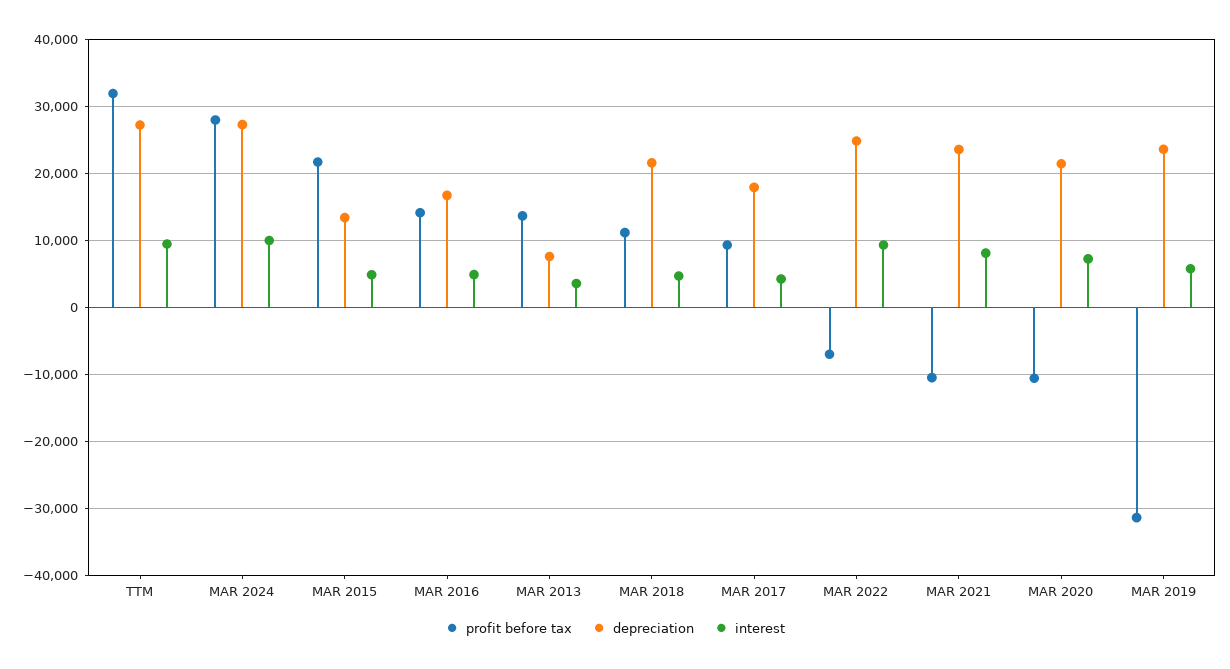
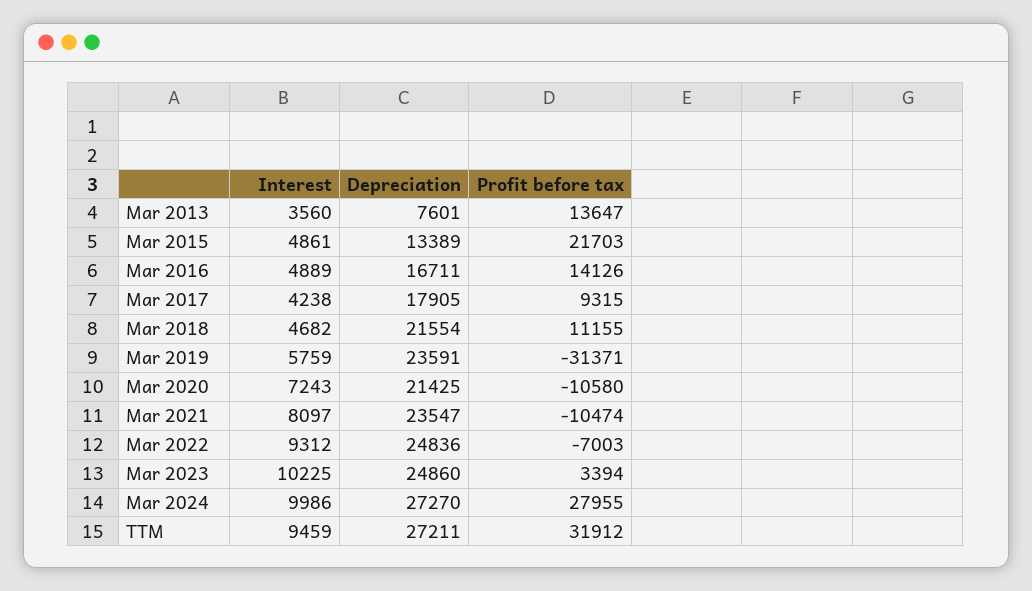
interest, Mar 2023: none -> 10225
depreciation, Mar 2023: none -> 24860
profit before tax, Mar 2023: none -> 3394

